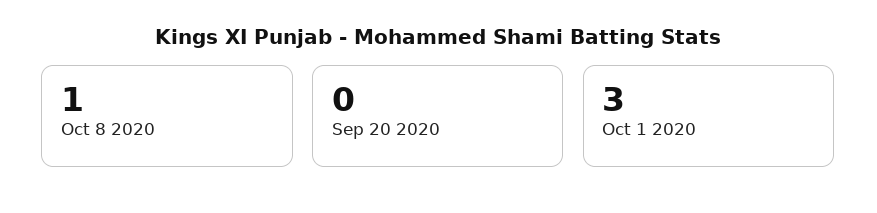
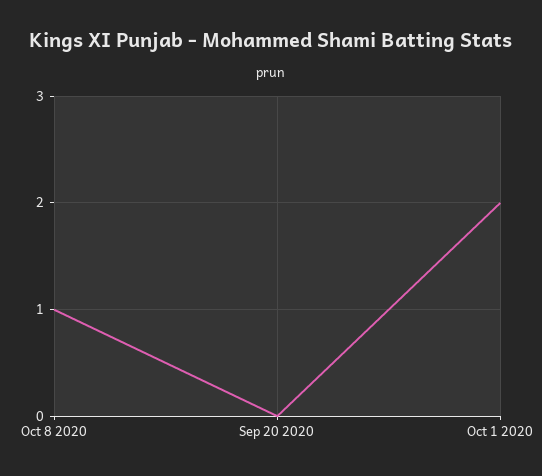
Oct 1 2020: 3 -> 2

